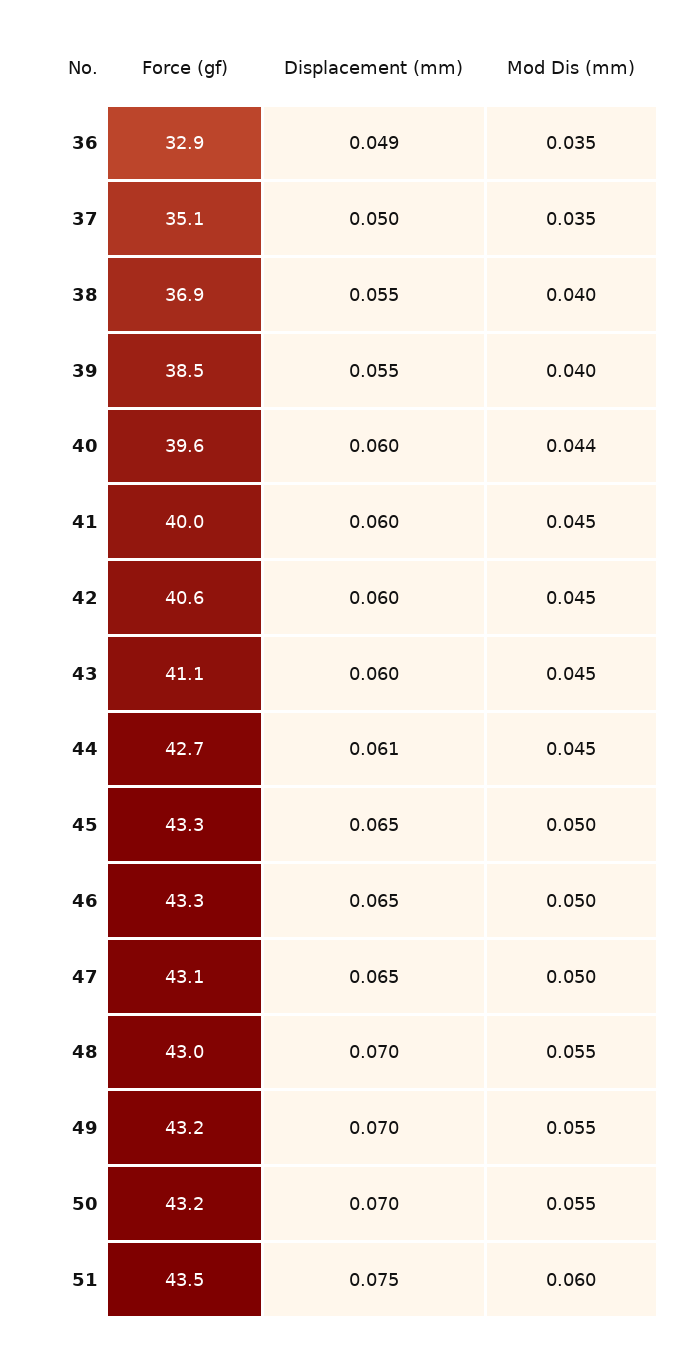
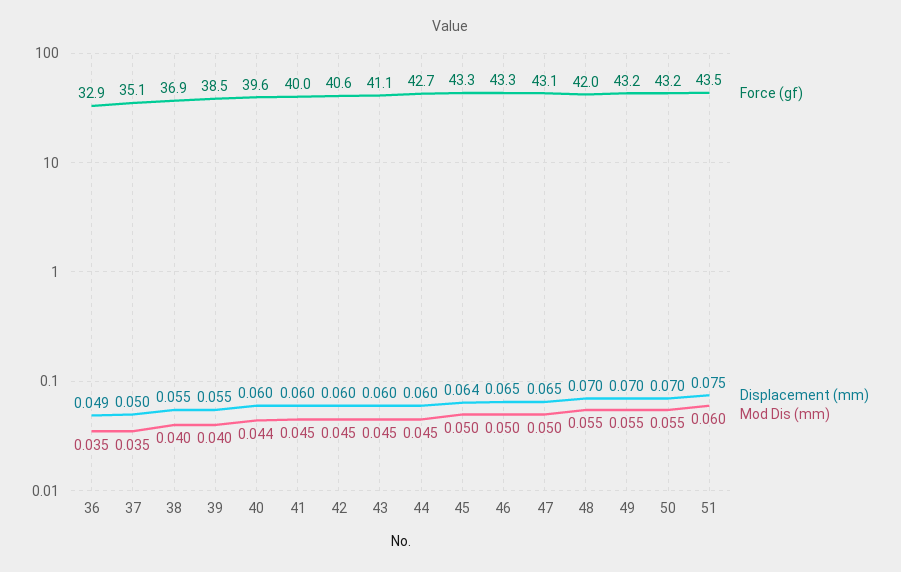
Displacement (mm), 44: 0.061 -> 0.06
Displacement (mm), 45: 0.065 -> 0.064
Force (gf), 48: 43 -> 42

